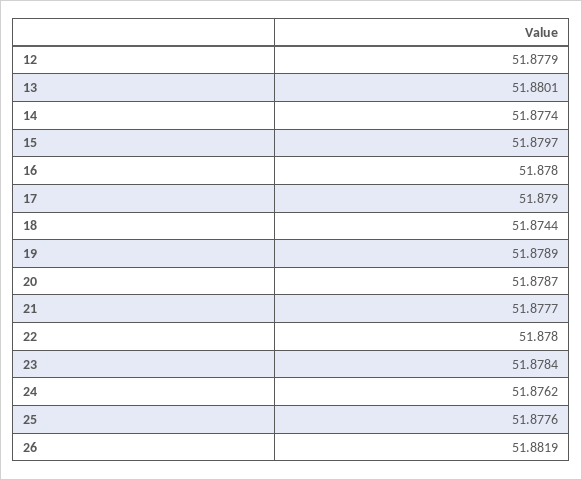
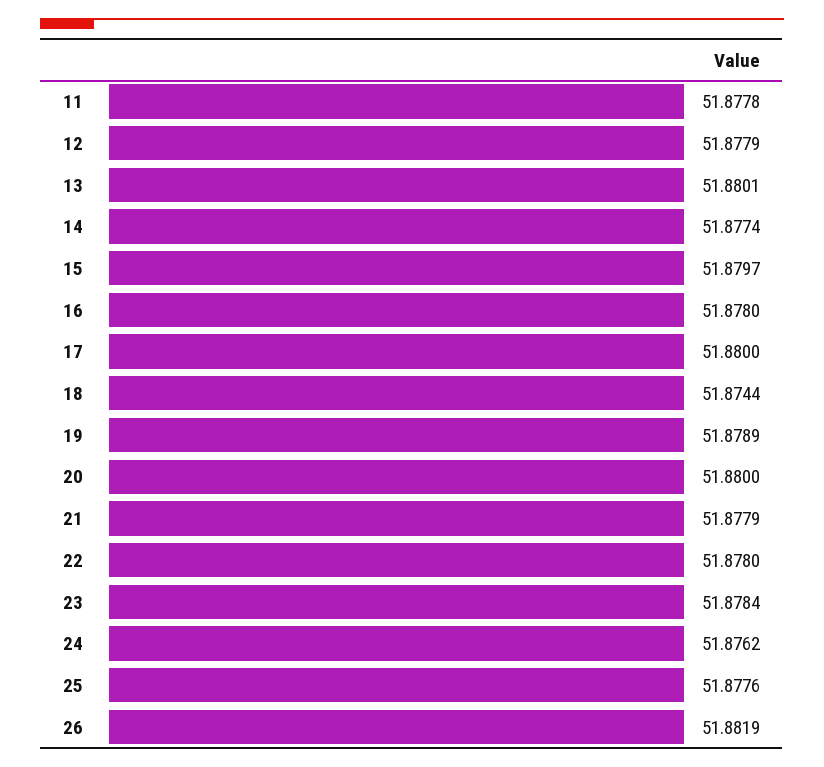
17: 51.879 -> 51.88
20: 51.8787 -> 51.88
21: 51.8777 -> 51.8779
11: none -> 51.8778

